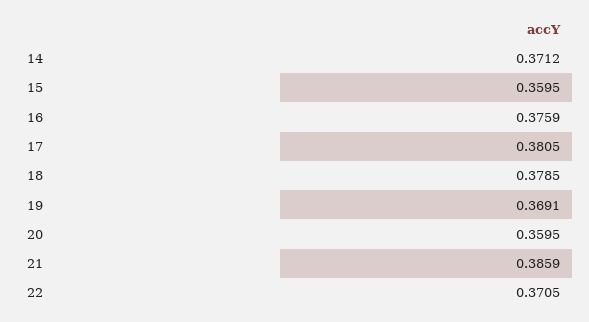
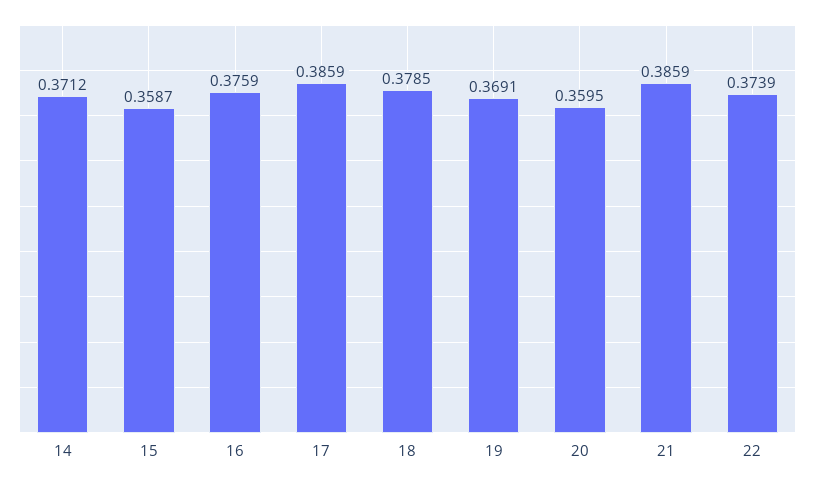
15: 0.3595 -> 0.3587
17: 0.3805 -> 0.3859
22: 0.3705 -> 0.3739

